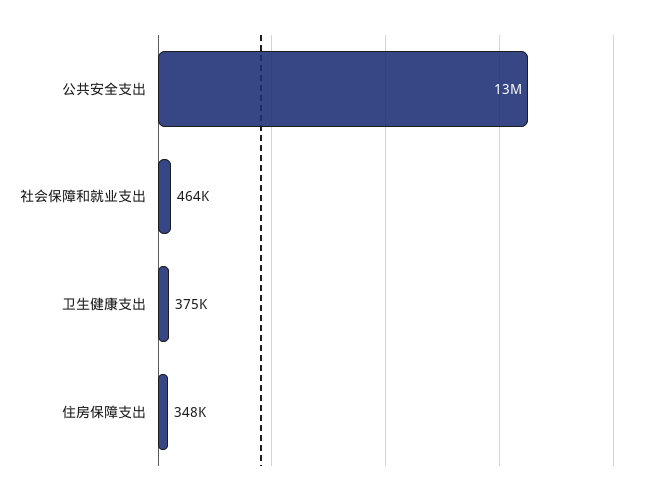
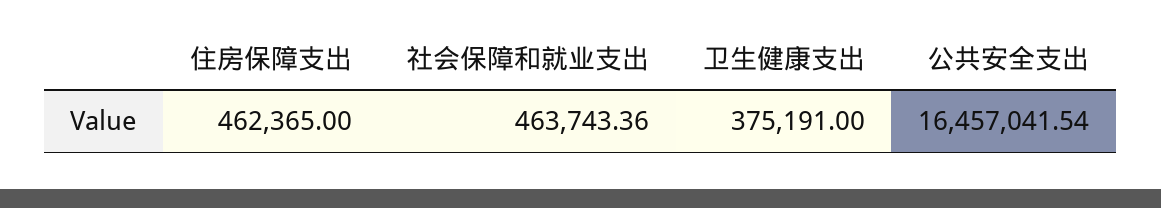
公共安全支出: 13000000 -> 16457041.54
住房保障支出: 348000 -> 462365

